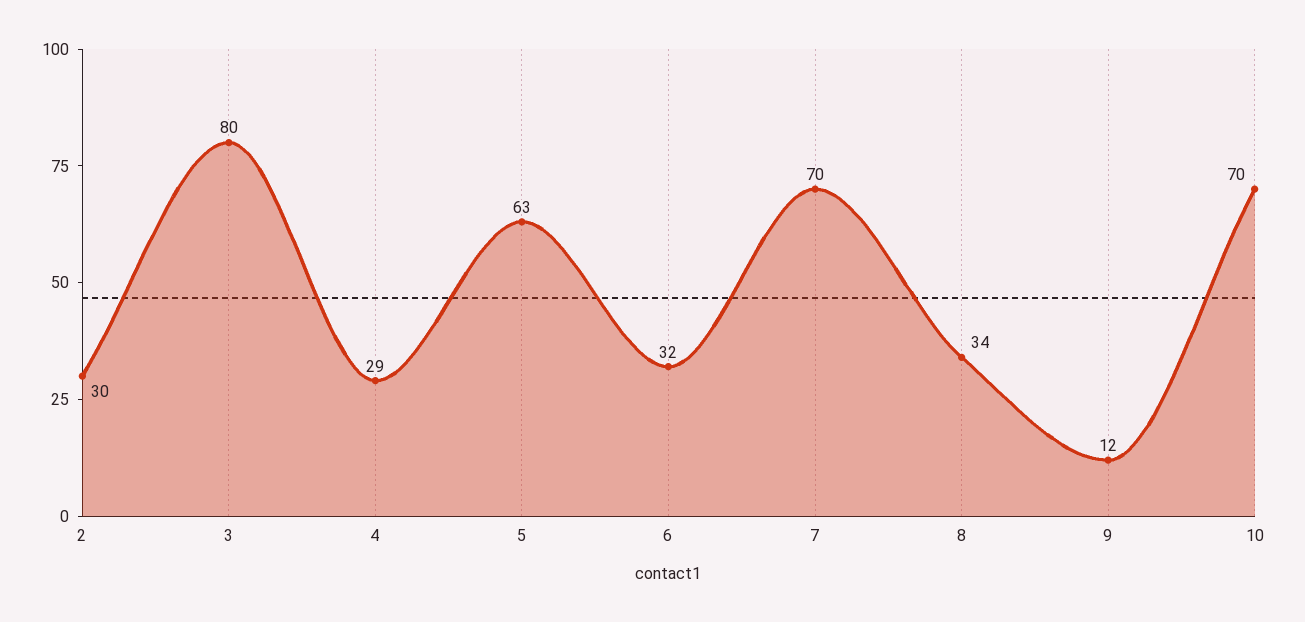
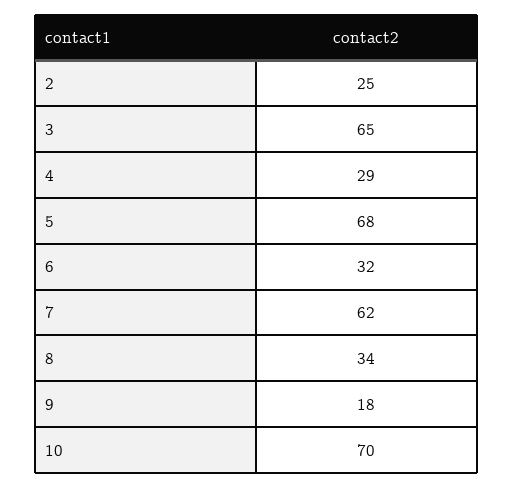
2: 30 -> 25
3: 80 -> 65
5: 63 -> 68
7: 70 -> 62
9: 12 -> 18

